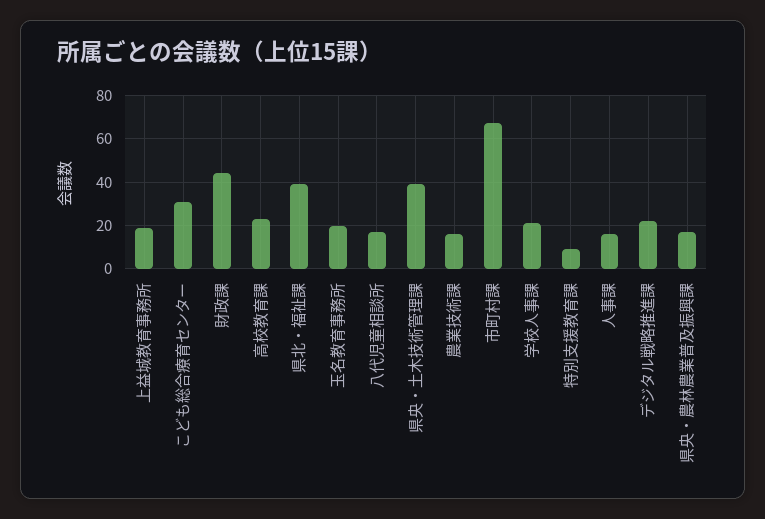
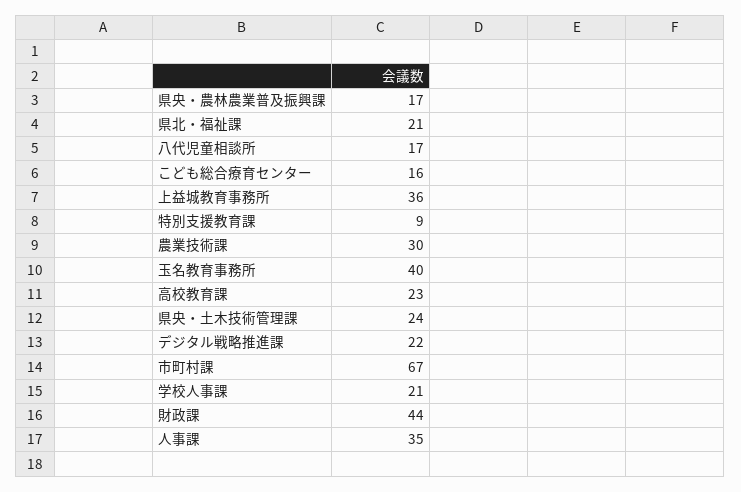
上益城教育事務所: 20 -> 36
こども総合療育センター: 30 -> 16
県北・福祉課: 40 -> 21
玉名教育事務所: 20 -> 40
県央・土木技術管理課: 40 -> 24
農業技術課: 15 -> 30
人事課: 15 -> 35

